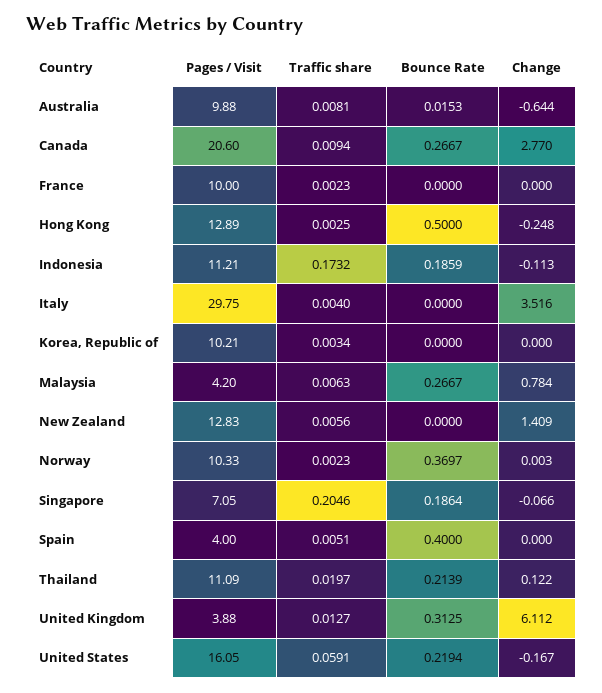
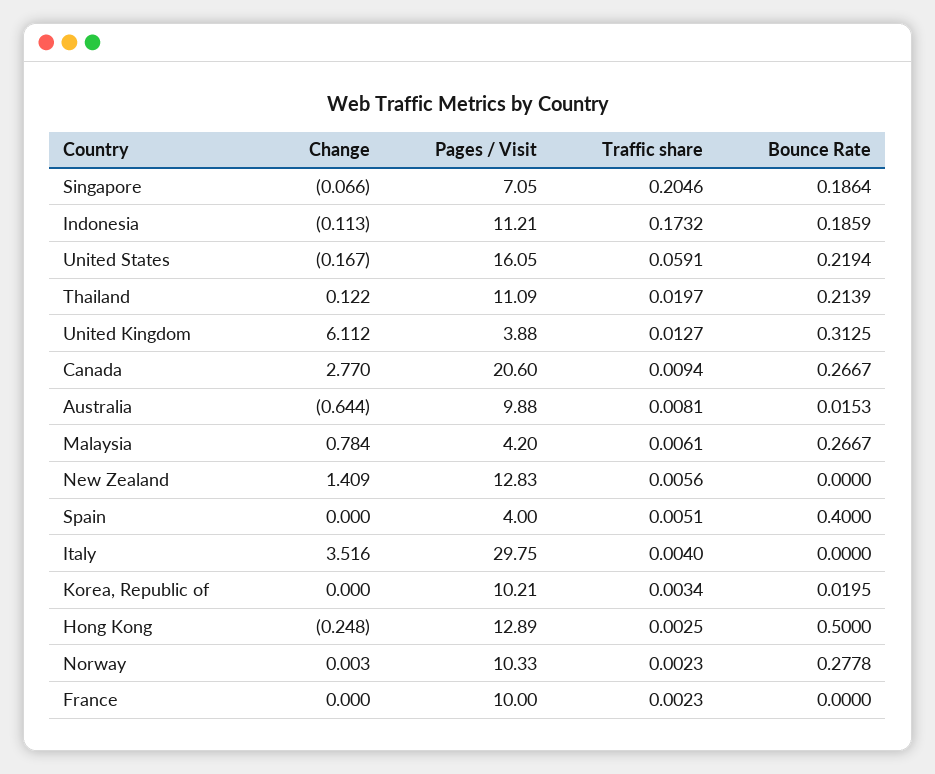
Bounce Rate, Korea, Republic of: 0 -> 0.0195
Traffic share, Malaysia: 0.0063 -> 0.0061
Bounce Rate, Norway: 0.3697 -> 0.2778

